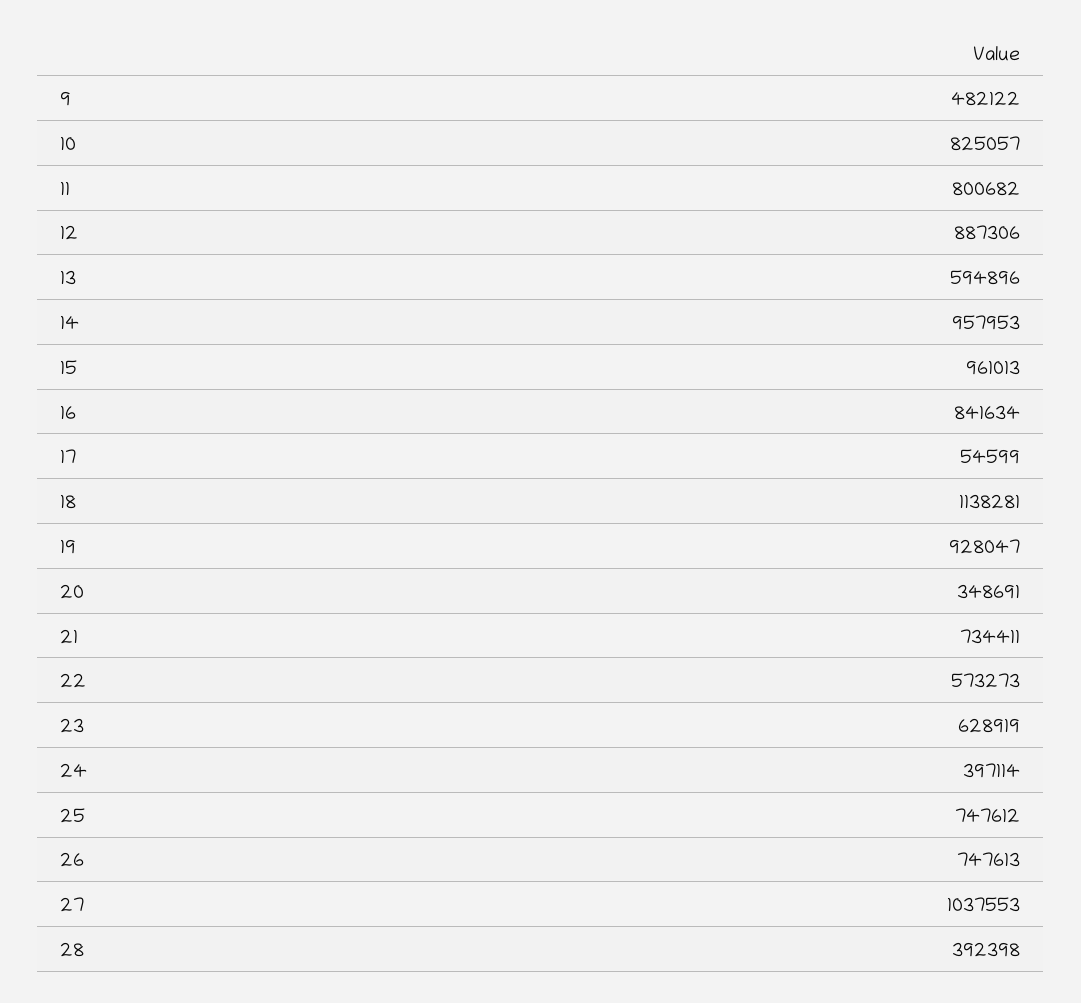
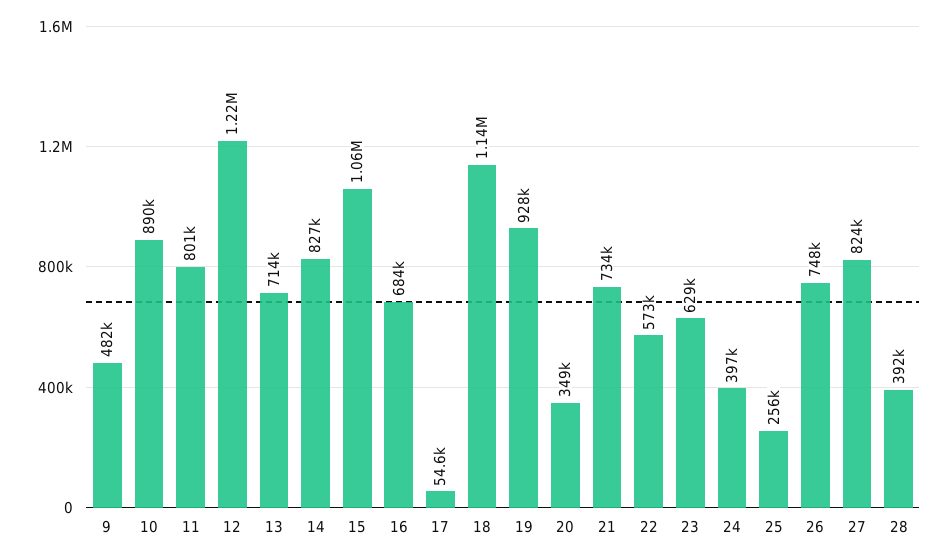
10: 825057 -> 890000
12: 887306 -> 1220000
13: 594896 -> 714000
14: 957953 -> 827000
15: 961013 -> 1060000
16: 841634 -> 684000
25: 747612 -> 256000
27: 1037553 -> 824000

